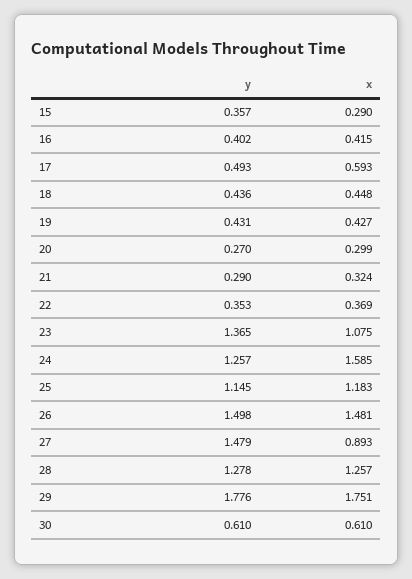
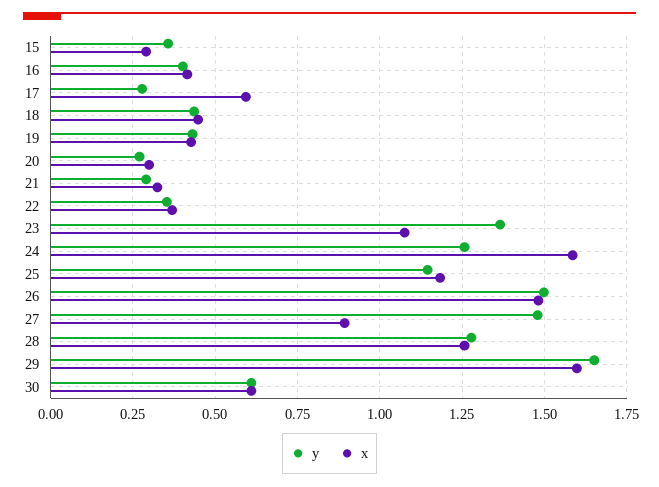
y, 17: 0.493 -> 0.275
y, 29: 1.776 -> 1.65
x, 29: 1.751 -> 1.6

